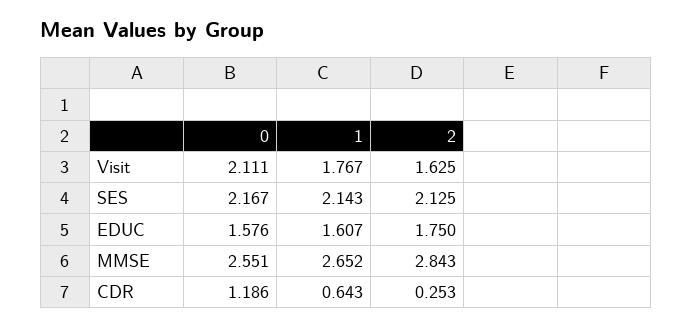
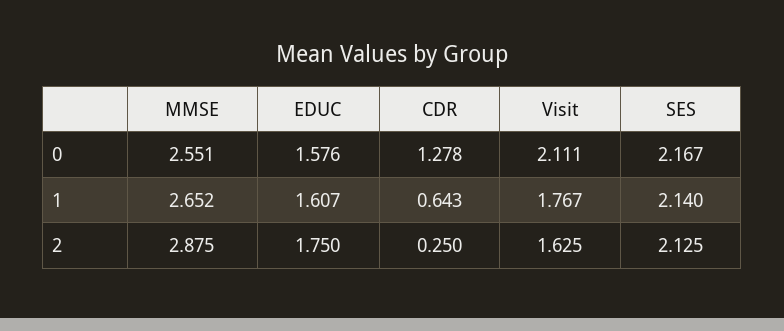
1, SES: 2.143 -> 2.14
2, MMSE: 2.843 -> 2.875
0, CDR: 1.186 -> 1.278
2, CDR: 0.253 -> 0.25

